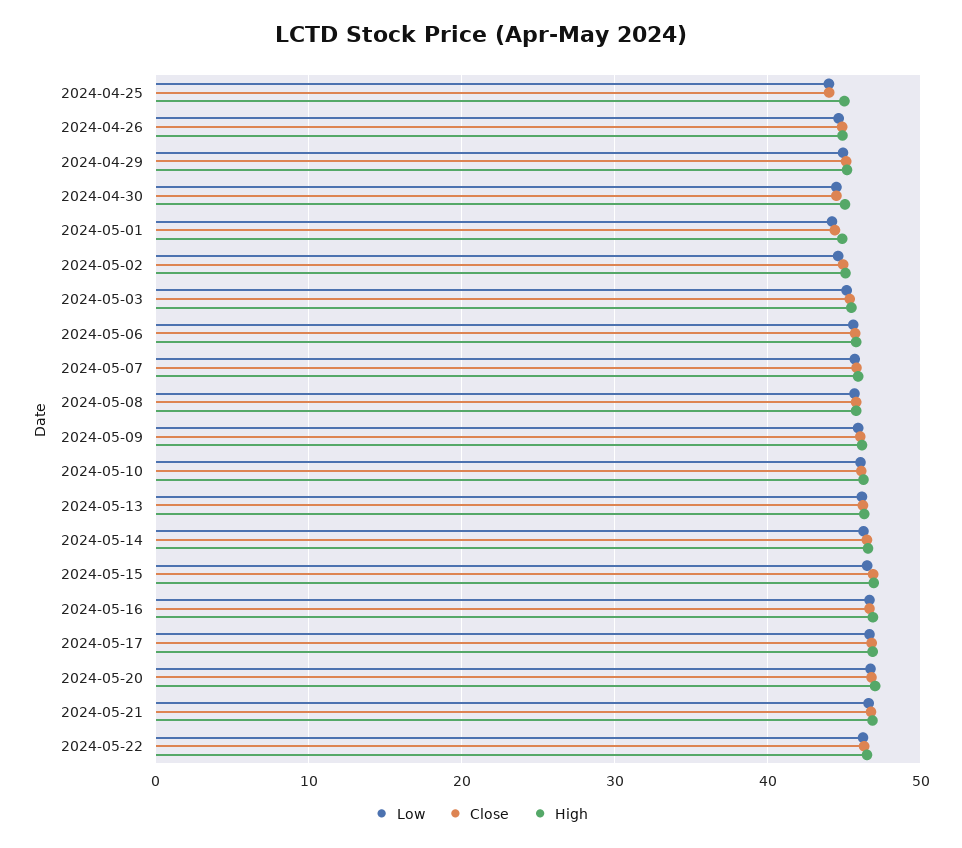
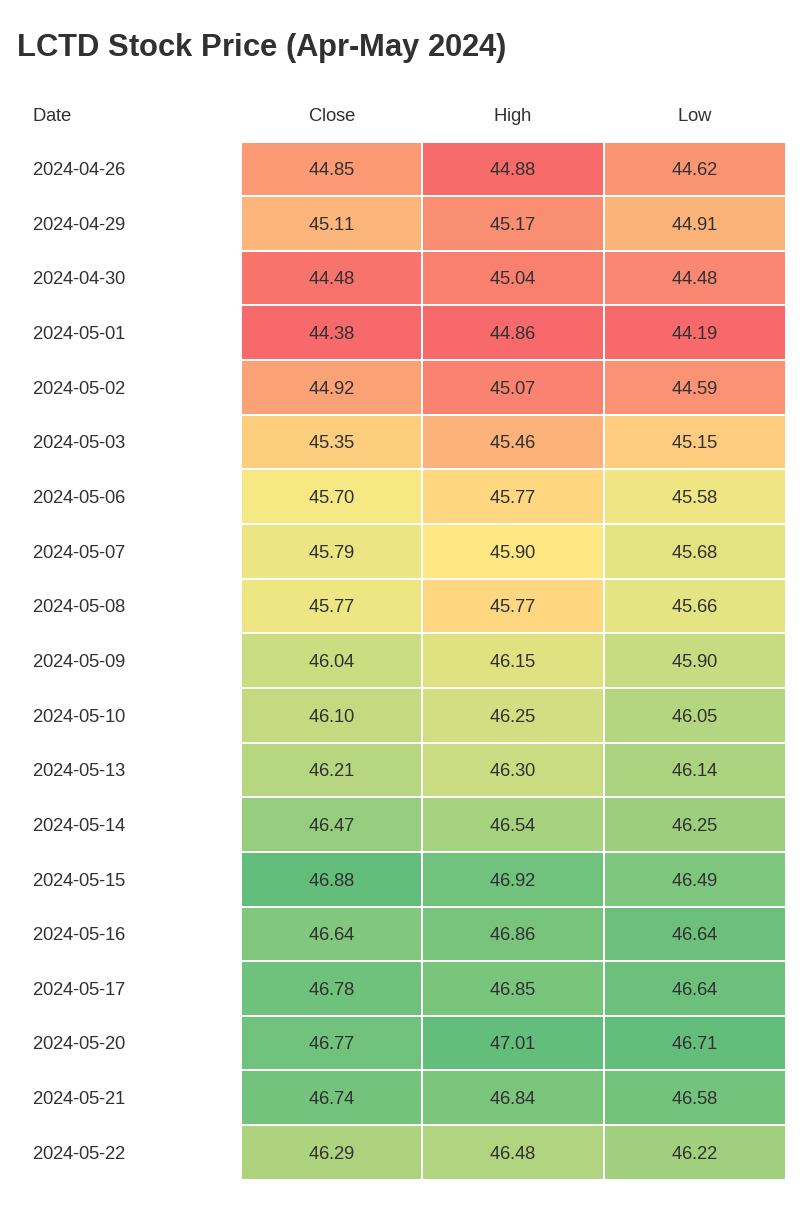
Low, 2024-04-25: 44 -> none
Close, 2024-04-25: 44 -> none
High, 2024-04-25: 45 -> none

